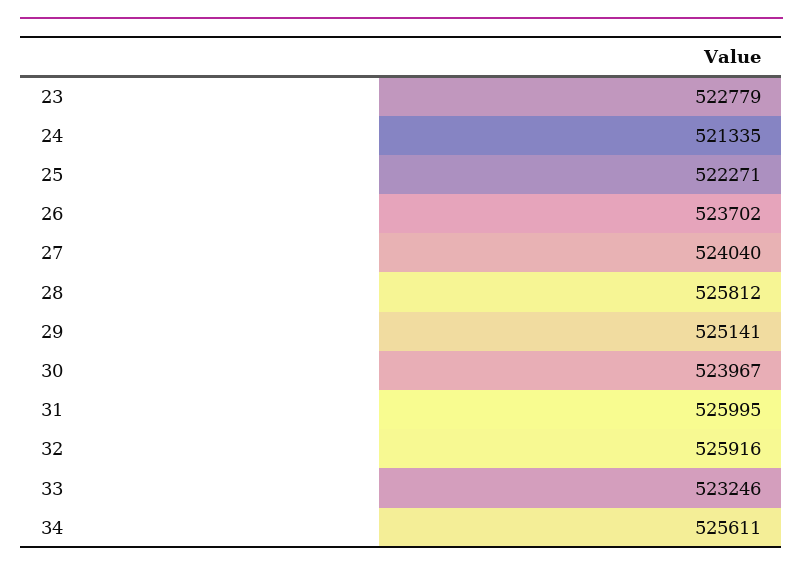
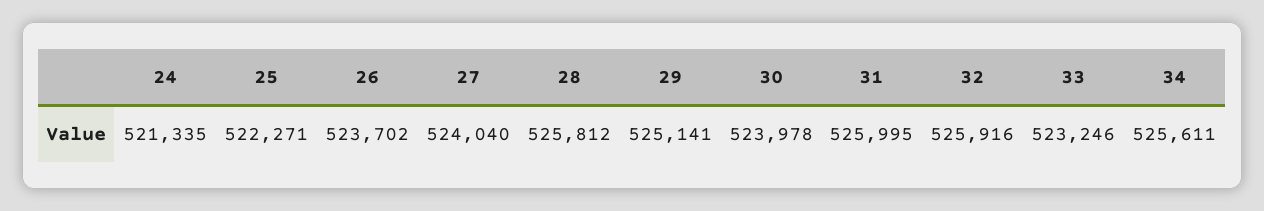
23: 522779 -> none
30: 523967 -> 523978

